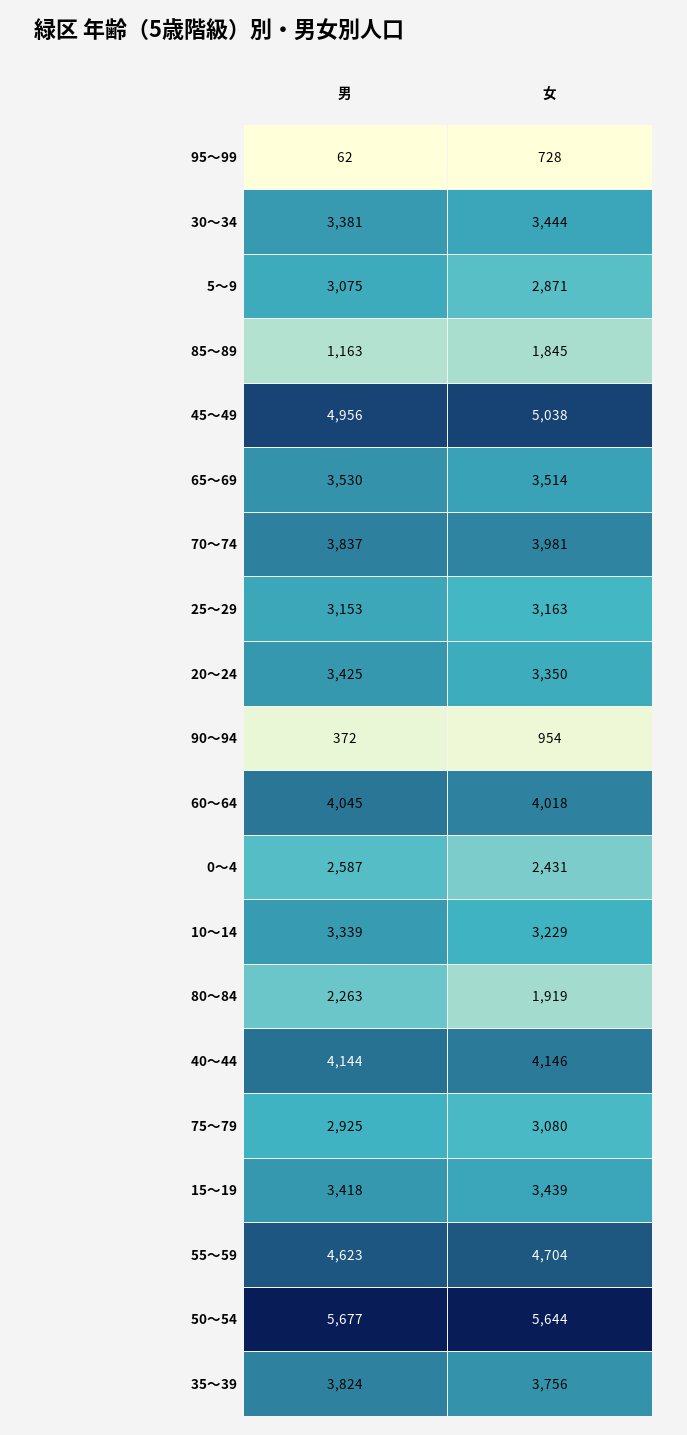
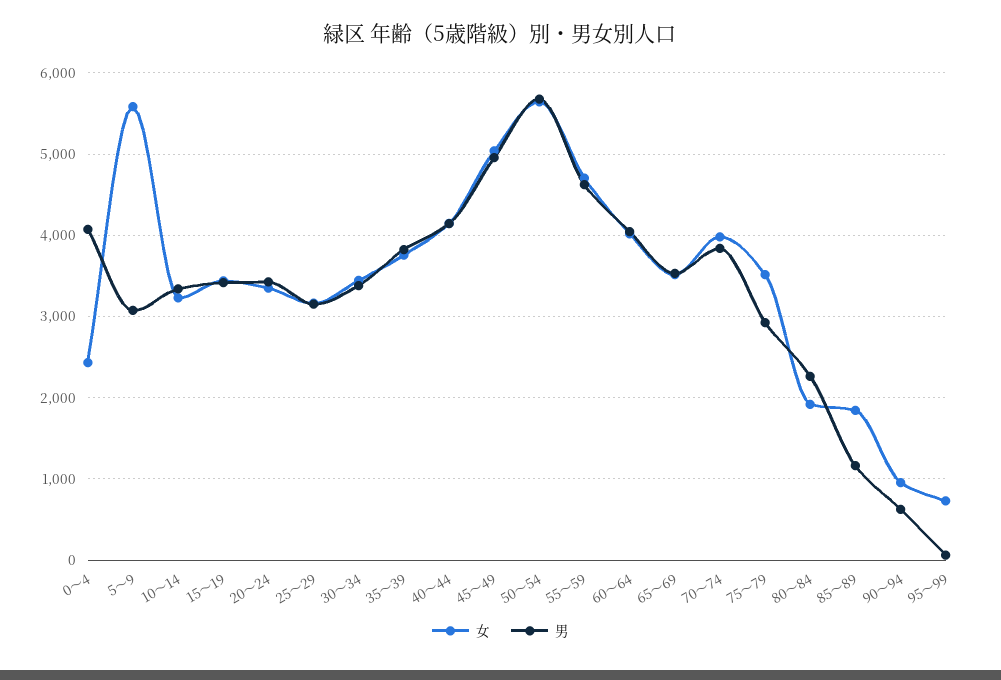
女, 5～9: 2871 -> 5600
男, 90～94: 372 -> 600
男, 0～4: 2587 -> 4100
女, 75～79: 3080 -> 3500

